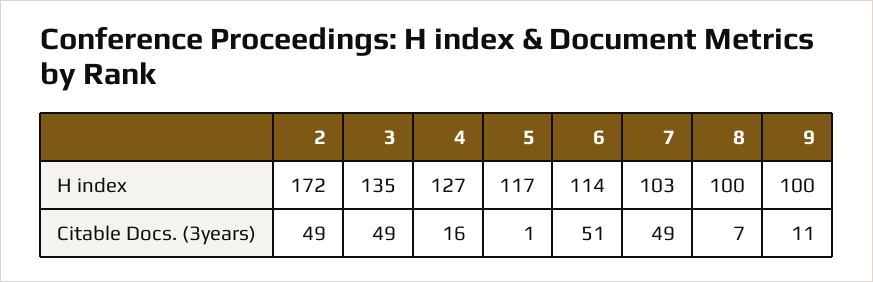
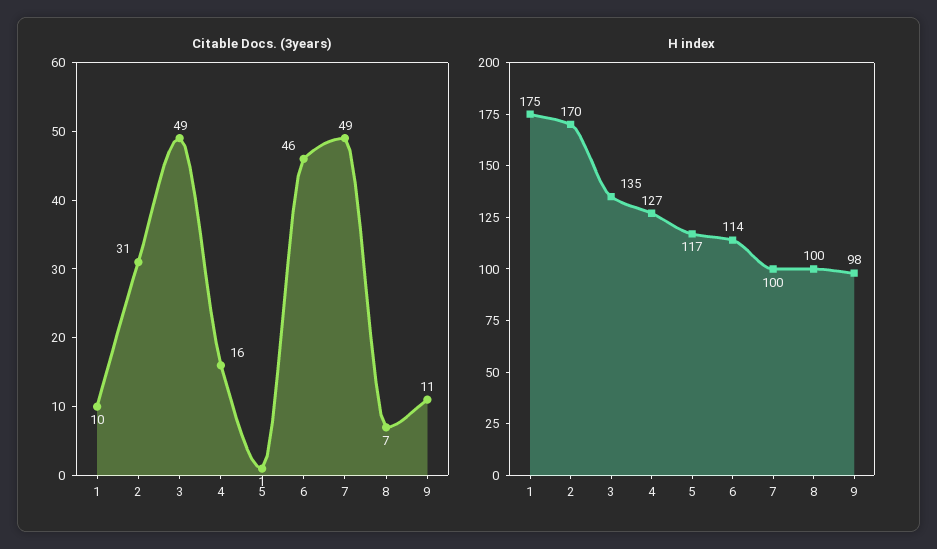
H index, 2: 172 -> 170
H index, 7: 103 -> 100
H index, 9: 100 -> 98
Citable Docs. (3years), 2: 49 -> 31
Citable Docs. (3years), 6: 51 -> 46
Citable Docs. (3years), 1: none -> 10
H index, 1: none -> 175

